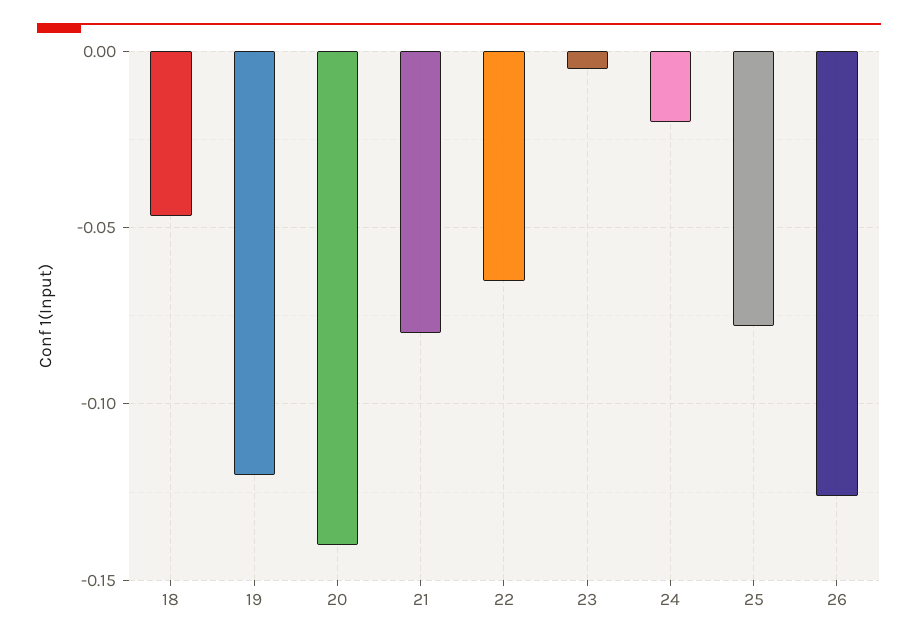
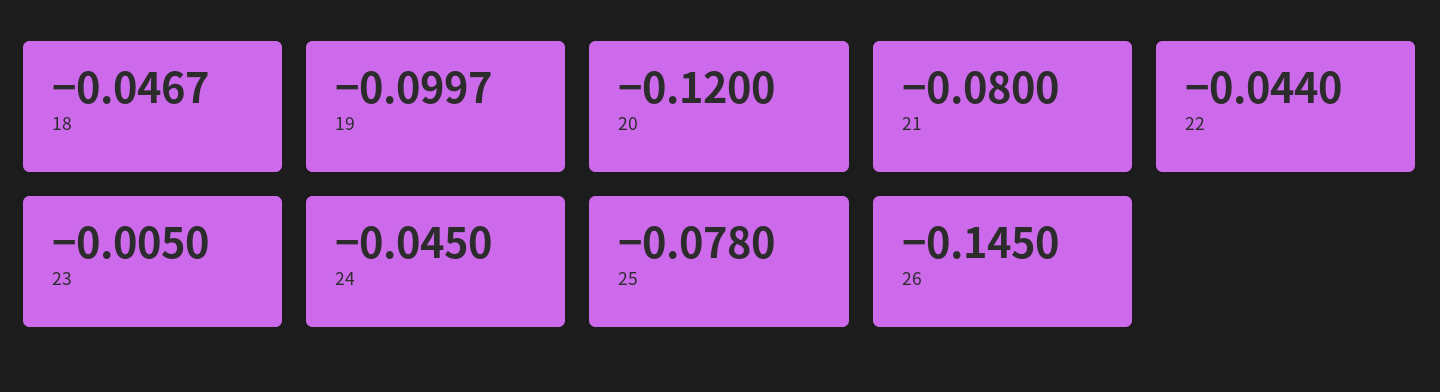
19: -0.12 -> -0.0997
20: -0.14 -> -0.12
22: -0.065 -> -0.044
24: -0.02 -> -0.045
26: -0.125 -> -0.145

